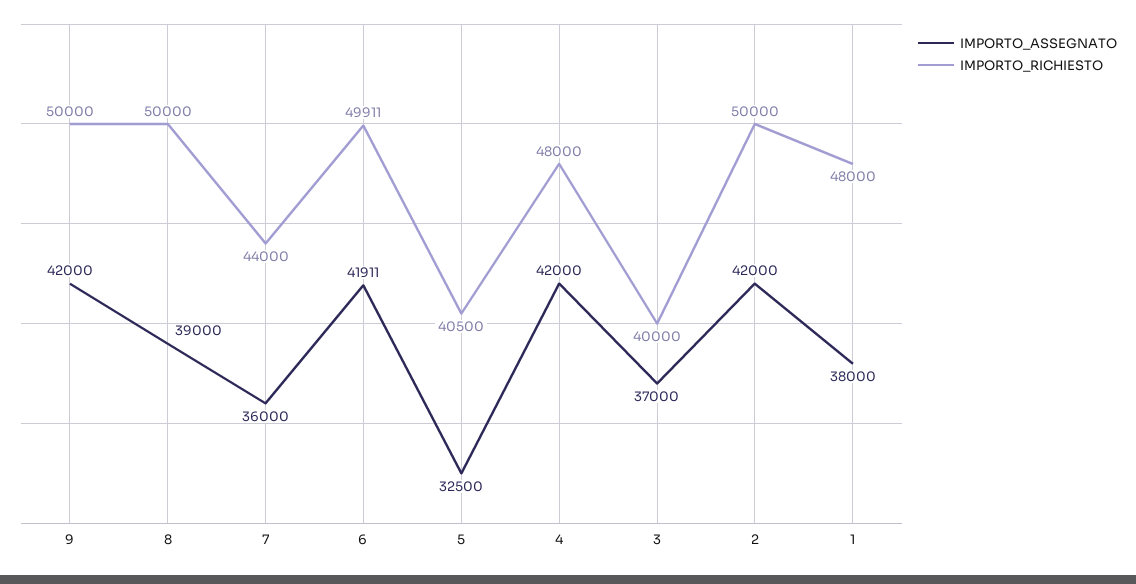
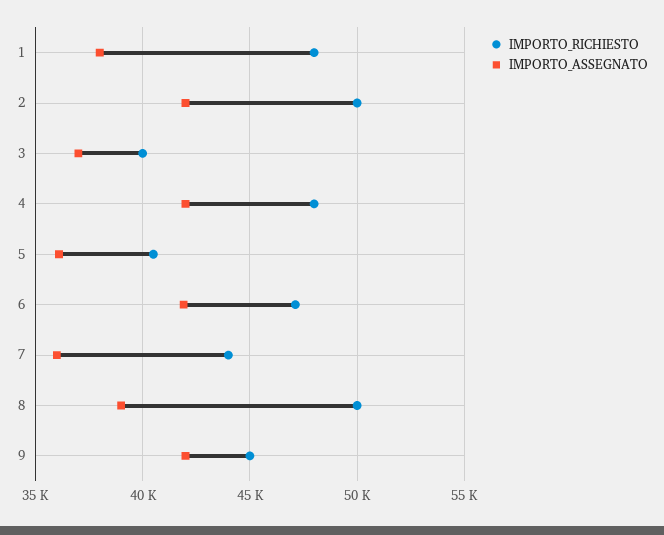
IMPORTO_RICHIESTO, 9: 50000 -> 45000
IMPORTO_RICHIESTO, 6: 49911 -> 47000
IMPORTO_ASSEGNATO, 5: 32500 -> 36000

